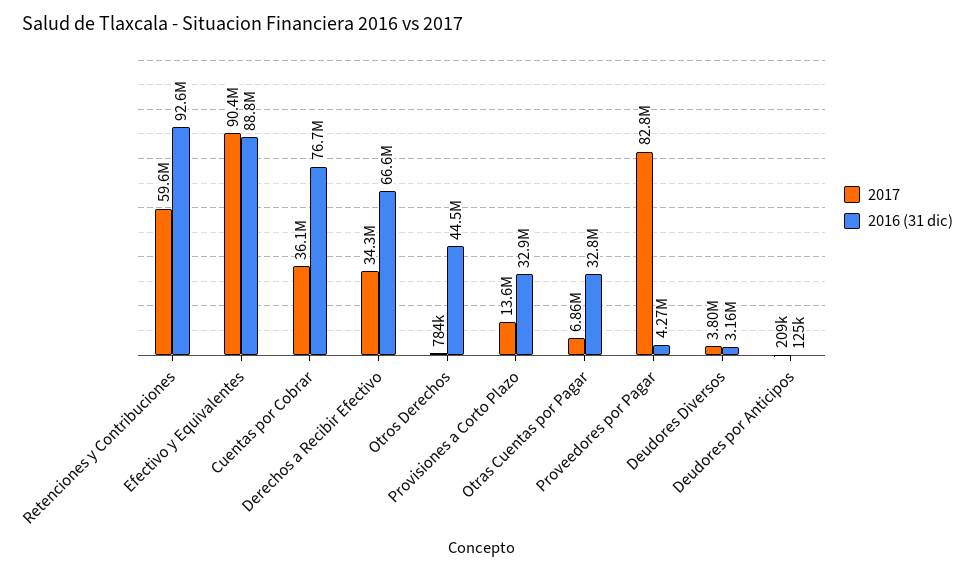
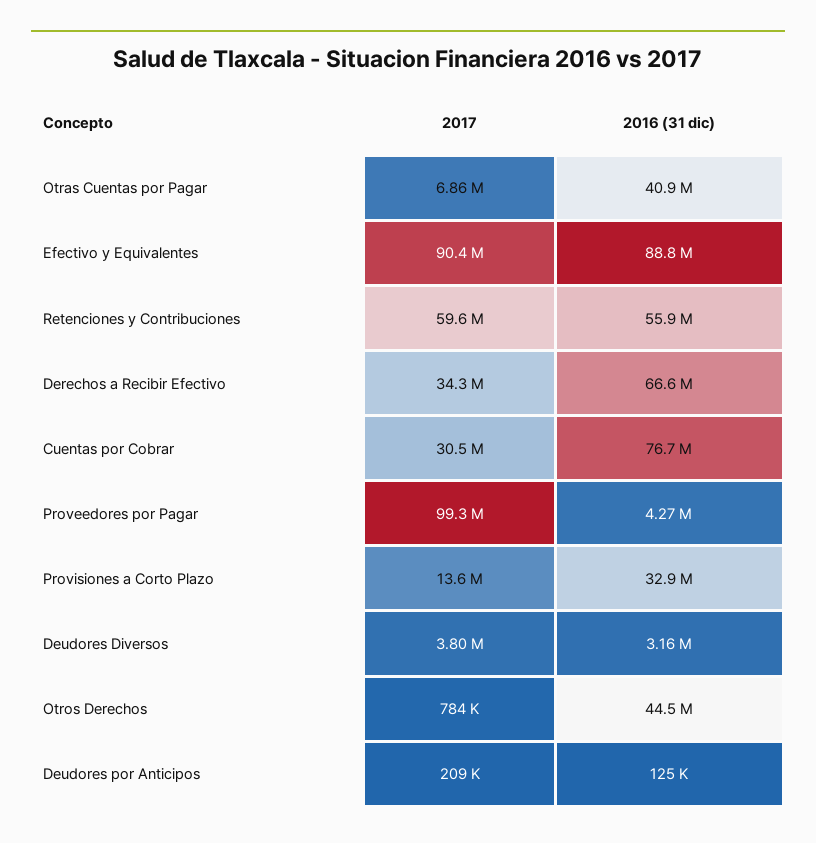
2016 (31 dic), Retenciones y Contribuciones: 92600000 -> 55900000
2017, Cuentas por Cobrar: 36100000 -> 30500000
2016 (31 dic), Otras Cuentas por Pagar: 32800000 -> 40900000
2017, Proveedores por Pagar: 82800000 -> 99300000

